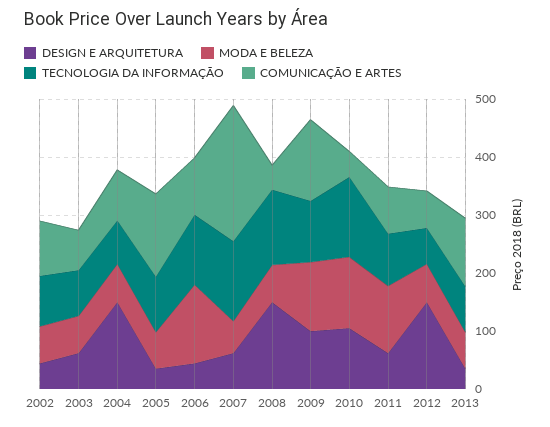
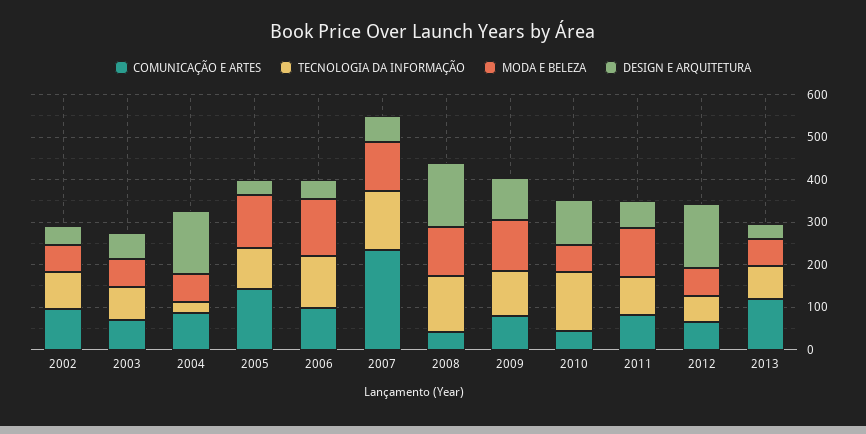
TECNOLOGIA DA INFORMAÇÃO, 2004: 80 -> 20
MODA E BELEZA, 2005: 60 -> 120
MODA E BELEZA, 2007: 60 -> 120
MODA E BELEZA, 2008: 60 -> 120
COMUNICAÇÃO E ARTES, 2009: 140 -> 80
MODA E BELEZA, 2010: 120 -> 60

